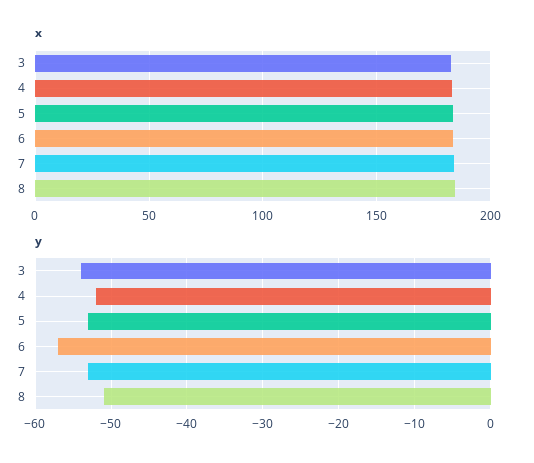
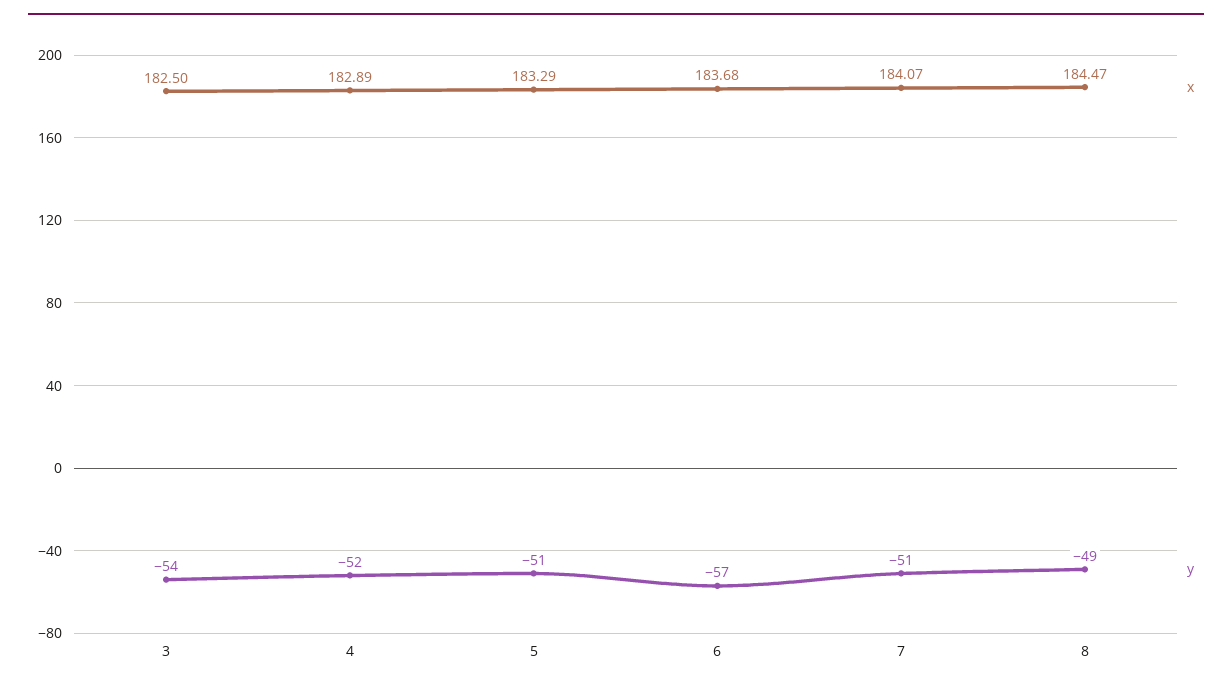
y, 5: -53 -> -51
y, 7: -53 -> -51
y, 8: -51 -> -49

